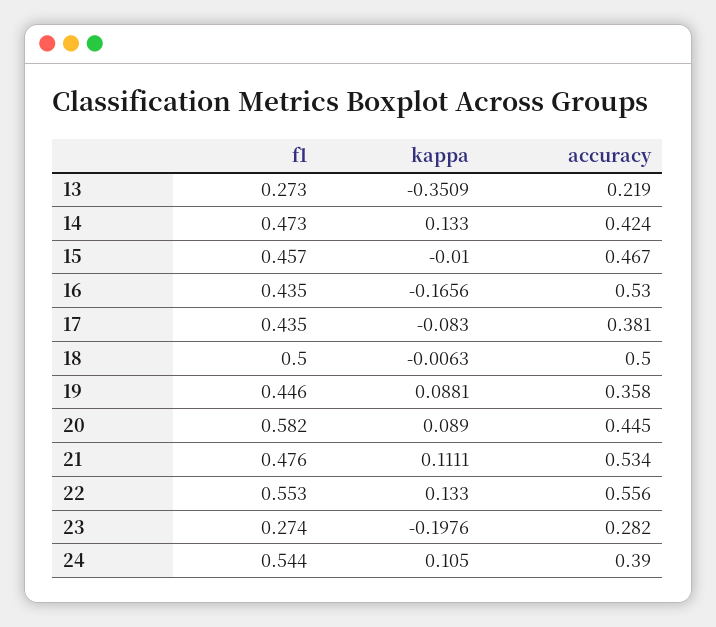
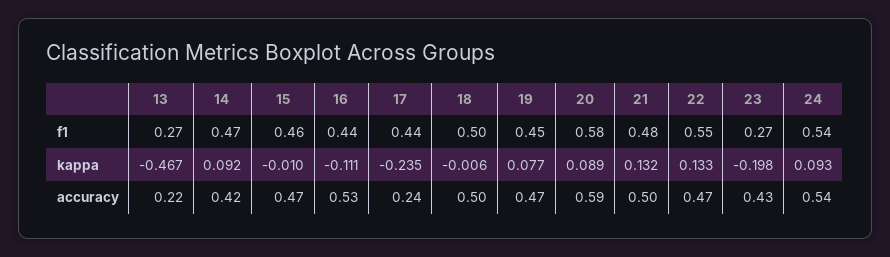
kappa, 13: -0.3509 -> -0.467
kappa, 14: 0.133 -> 0.092
kappa, 16: -0.1656 -> -0.111
kappa, 17: -0.083 -> -0.235
accuracy, 17: 0.381 -> 0.24
kappa, 19: 0.0881 -> 0.077
accuracy, 19: 0.358 -> 0.47
accuracy, 20: 0.445 -> 0.59
kappa, 21: 0.1111 -> 0.132
accuracy, 21: 0.534 -> 0.5
accuracy, 22: 0.556 -> 0.47
accuracy, 23: 0.282 -> 0.43
kappa, 24: 0.105 -> 0.093
accuracy, 24: 0.39 -> 0.54

